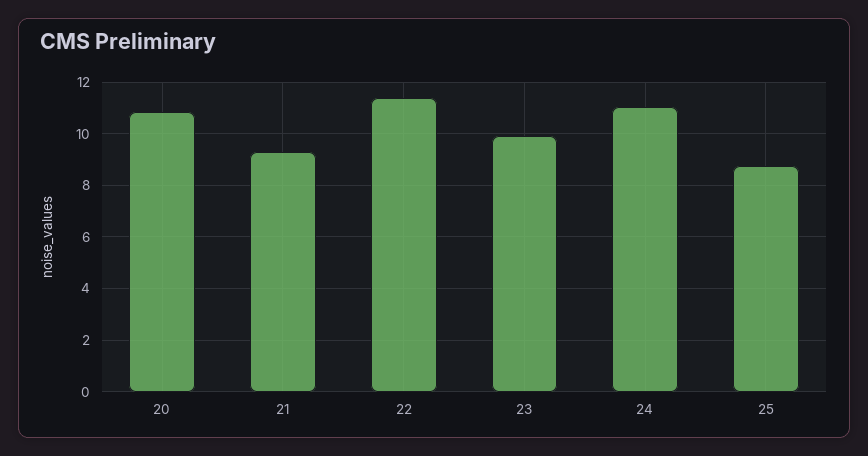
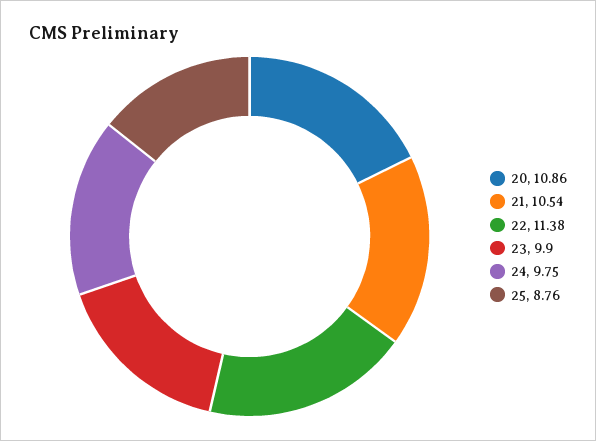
21: 9.25 -> 10.54
24: 11 -> 9.75

